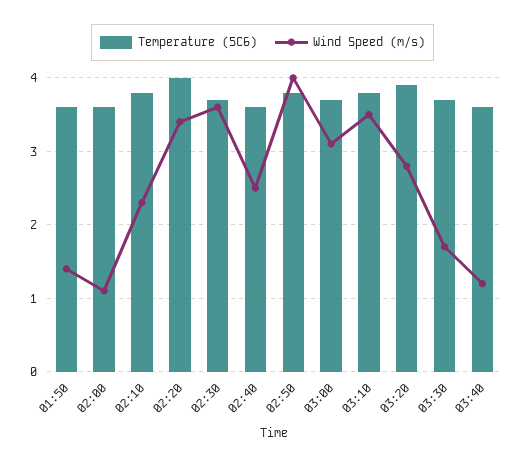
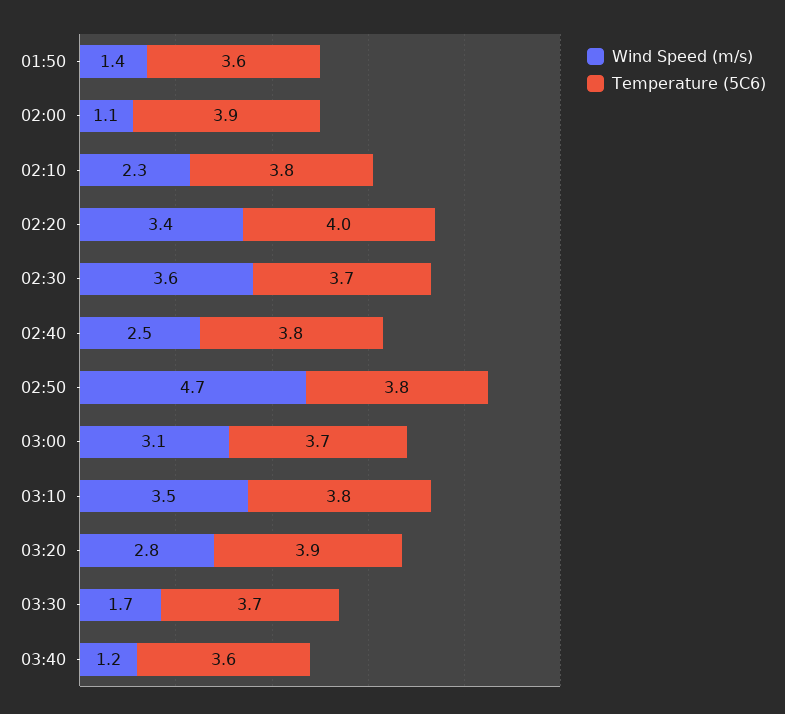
Temperature (5C6), 02:00: 3.6 -> 3.9
Temperature (5C6), 02:40: 3.6 -> 3.8
Wind Speed (m/s), 02:50: 4 -> 4.7

